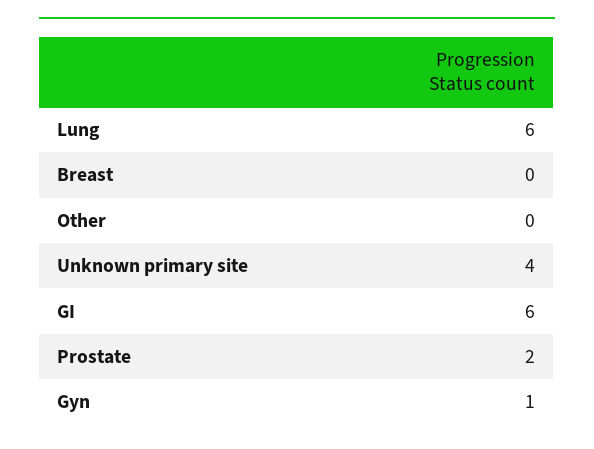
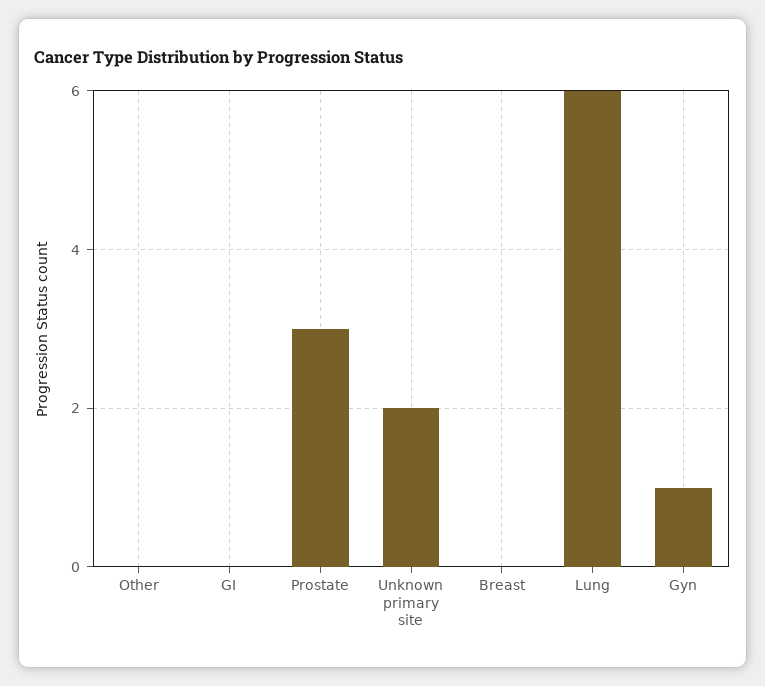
Unknown primary site: 4 -> 2
GI: 6 -> 0
Prostate: 2 -> 3

